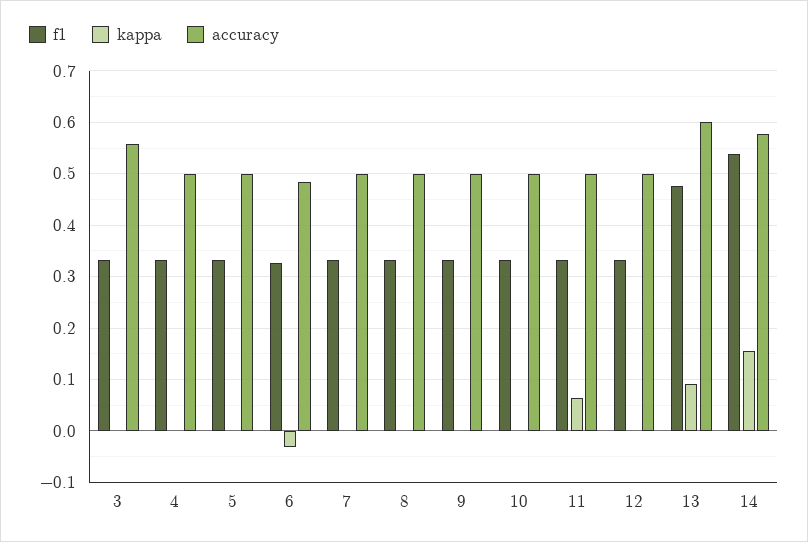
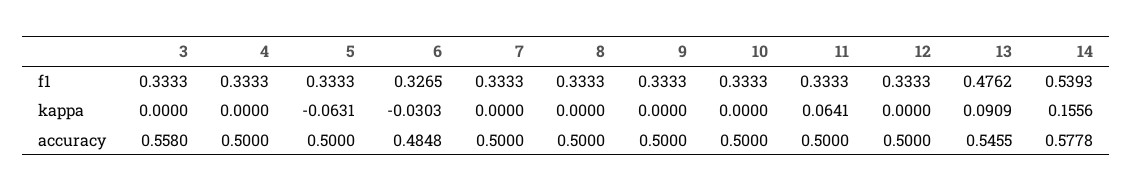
kappa, 5: 0 -> -0.0631
accuracy, 13: 0.6 -> 0.5455

